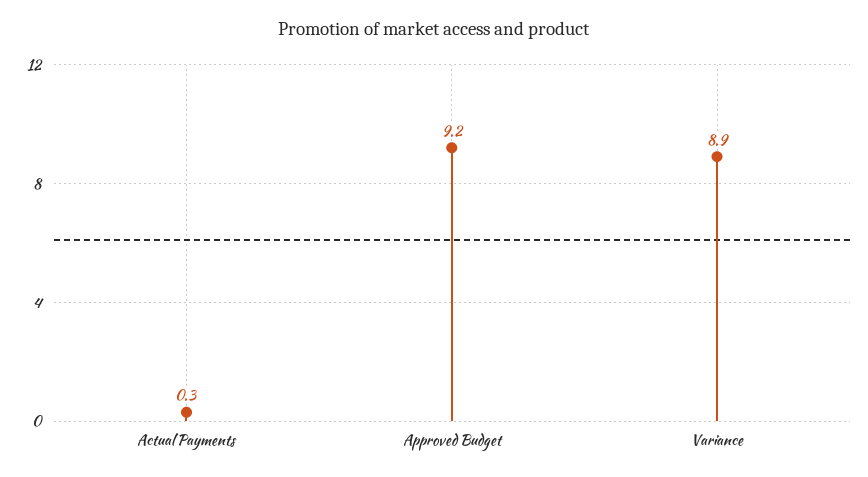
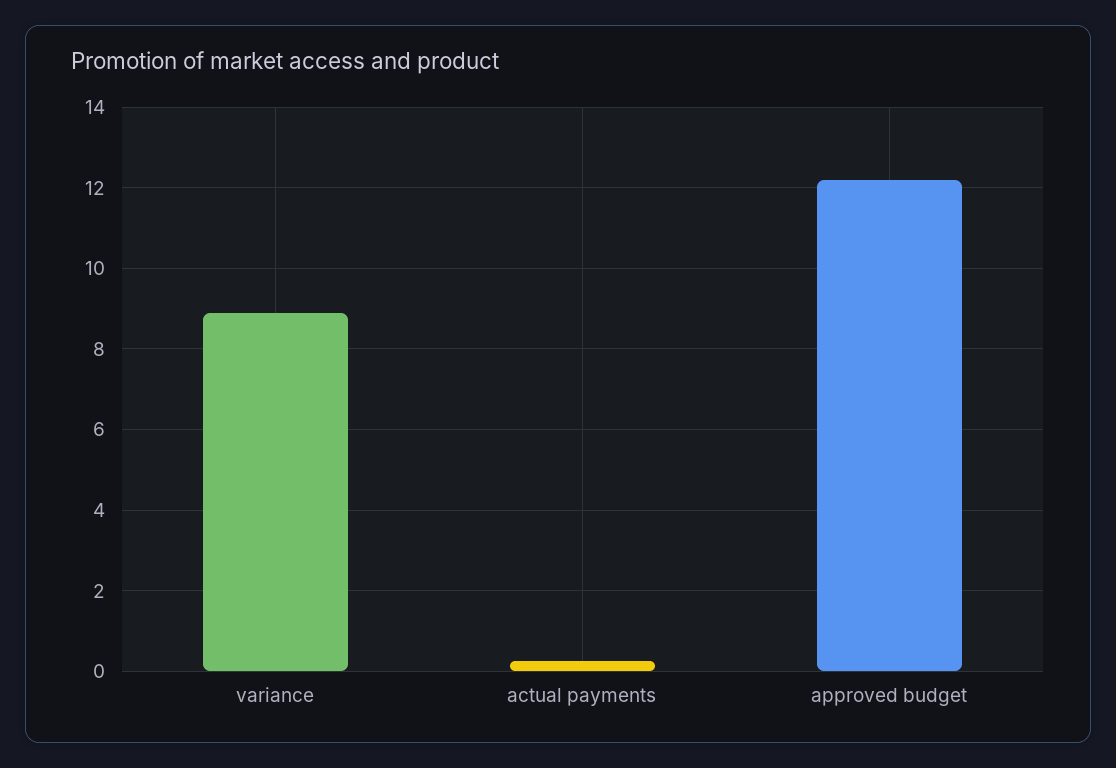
Approved Budget: 9.2 -> 12.2

